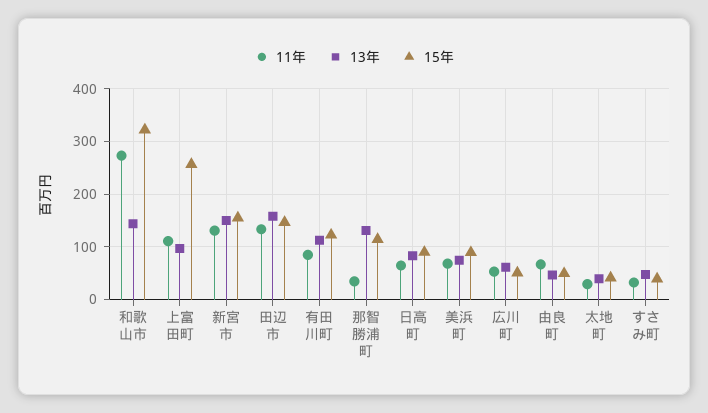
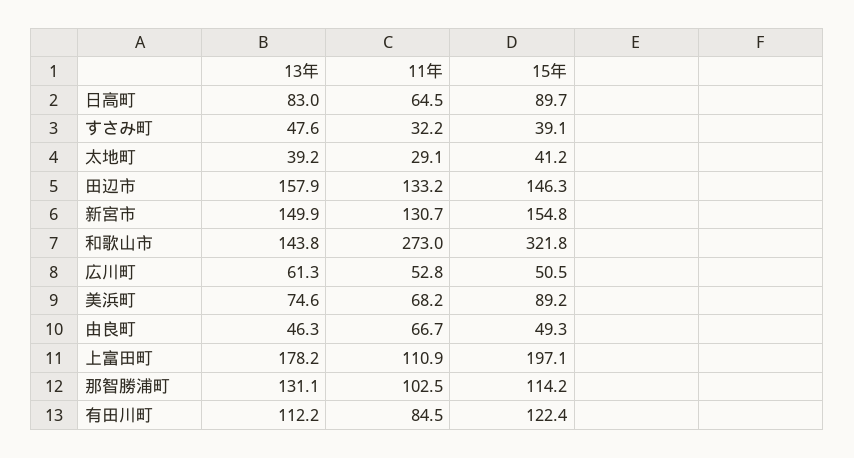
13年, 上富田町: 100 -> 178.2
15年, 上富田町: 260 -> 197.1
11年, 那智勝浦町: 40 -> 102.5

